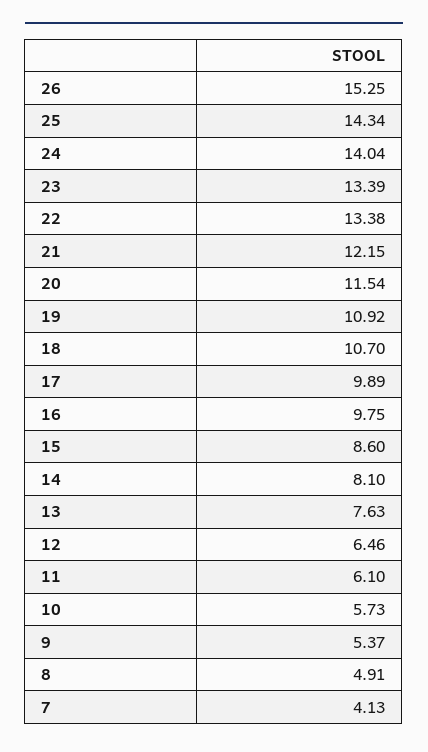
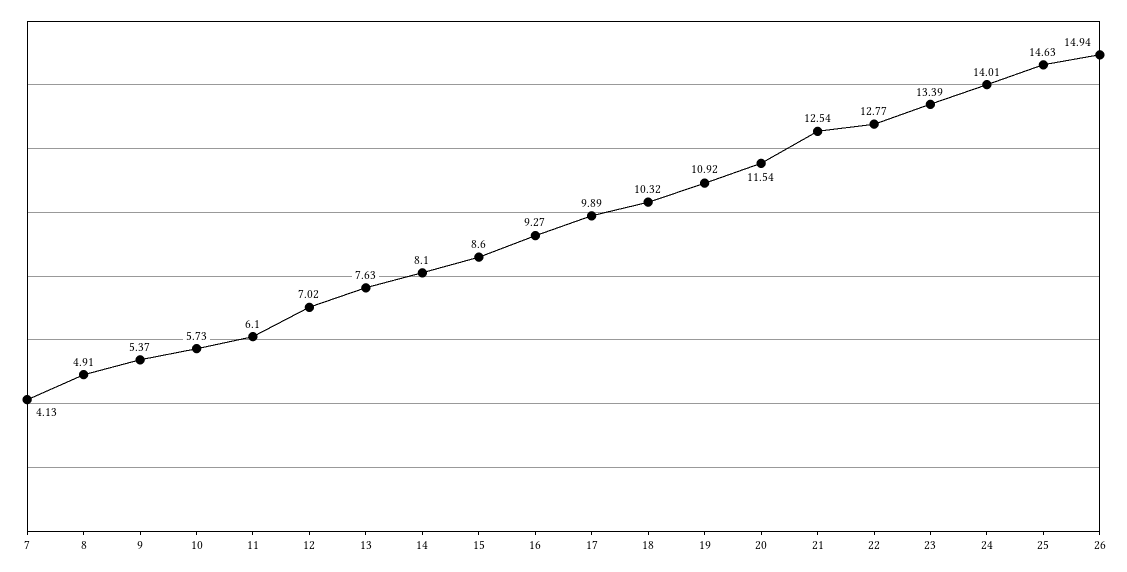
26: 15.25 -> 14.94
25: 14.34 -> 14.63
24: 14.04 -> 14.01
22: 13.38 -> 12.77
21: 12.15 -> 12.54
18: 10.7 -> 10.32
16: 9.75 -> 9.27
12: 6.46 -> 7.02

